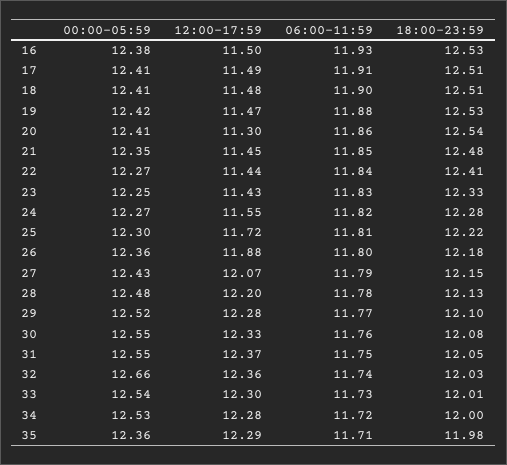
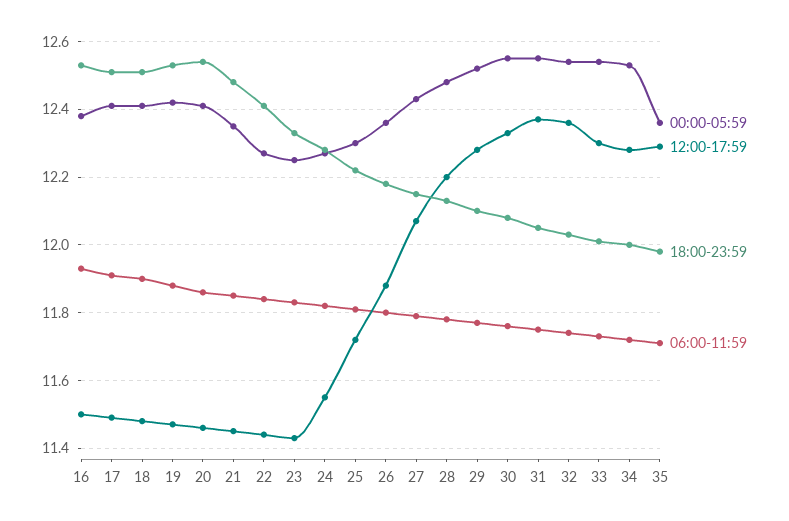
12:00-17:59, 20: 11.3 -> 11.45
00:00-05:59, 32: 12.66 -> 12.55

